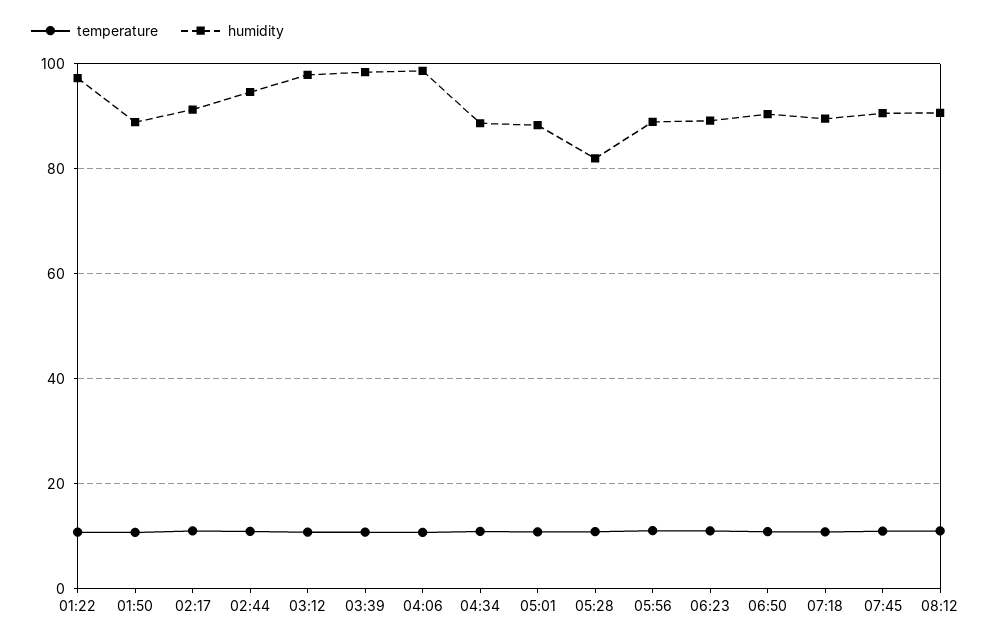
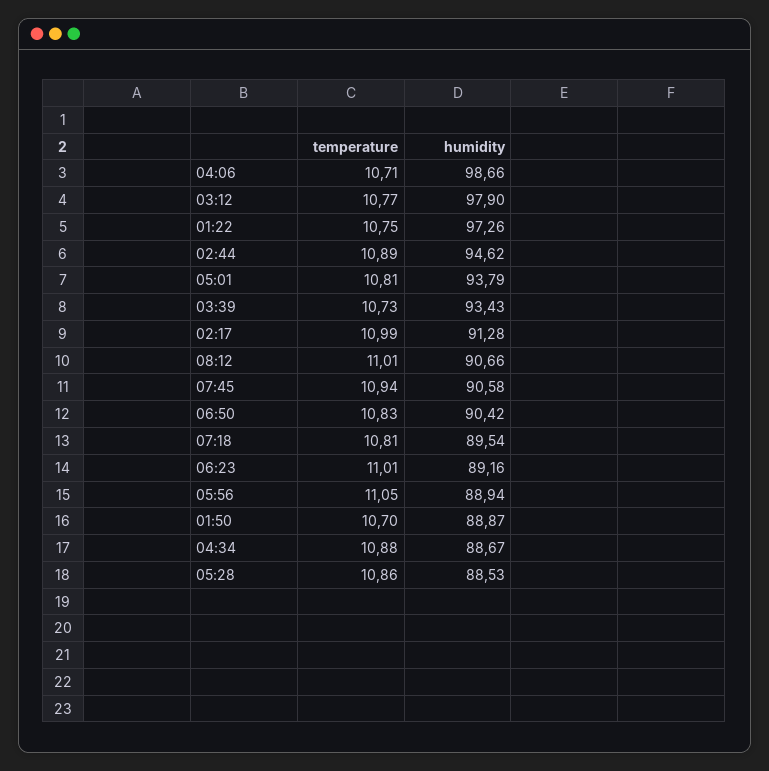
humidity, 03:39: 98 -> 93.43
humidity, 05:01: 88 -> 93.79
humidity, 05:28: 82 -> 88.53

